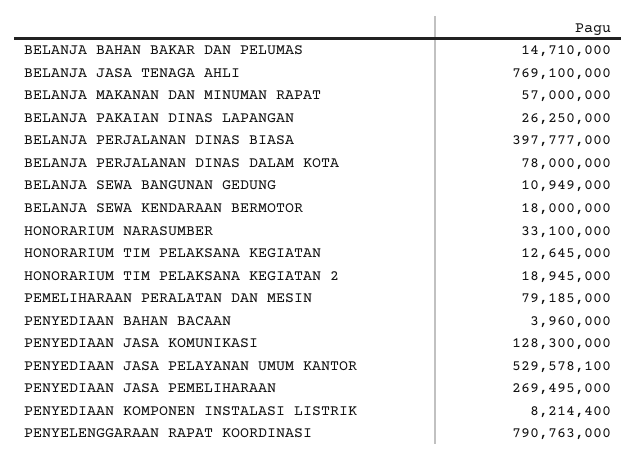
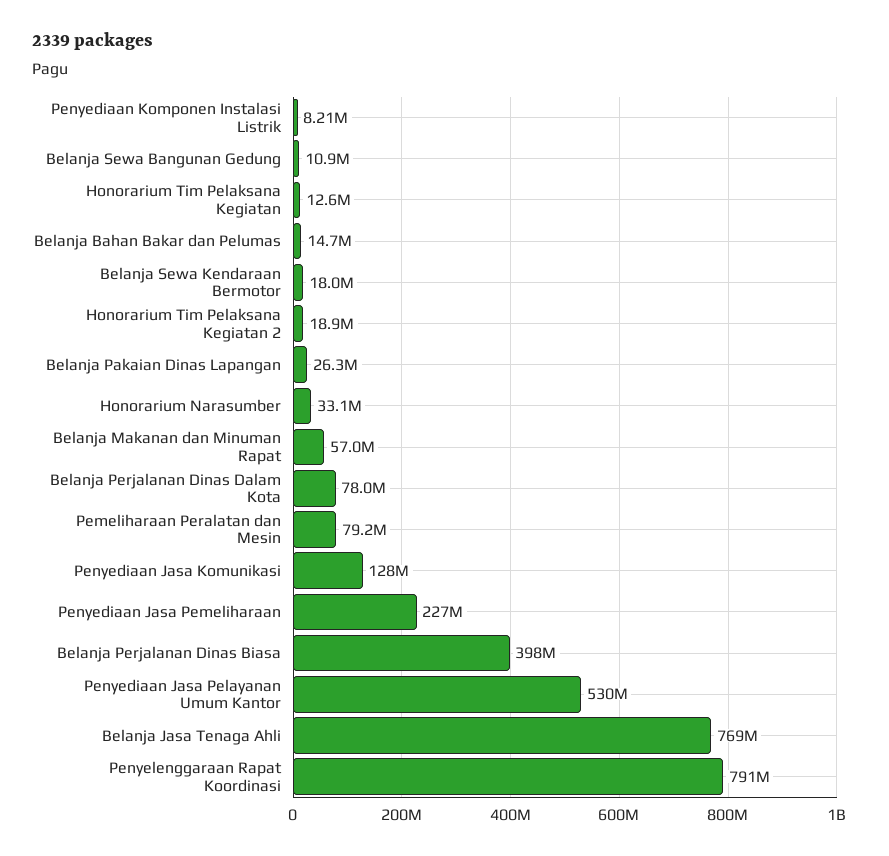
PENYEDIAAN BAHAN BACAAN: 3960000 -> none
PENYEDIAAN JASA PEMELIHARAAN: 269495000 -> 227000000

